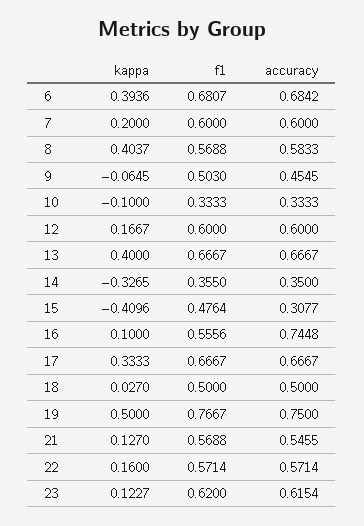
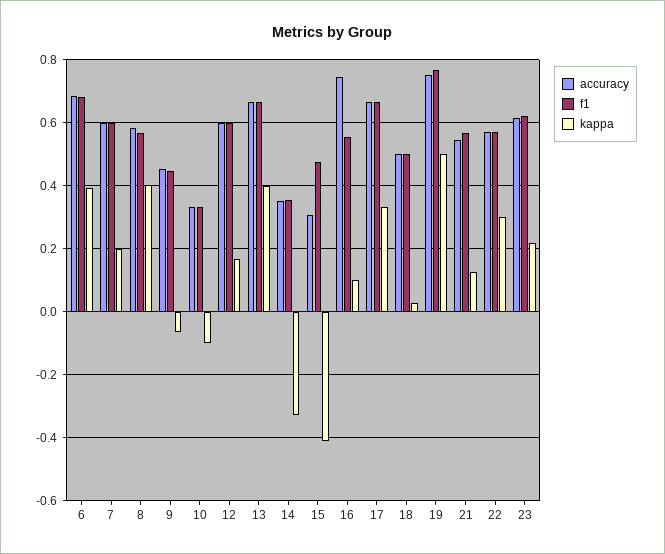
f1, 9: 0.503 -> 0.44
kappa, 22: 0.16 -> 0.3
kappa, 23: 0.1227 -> 0.22

